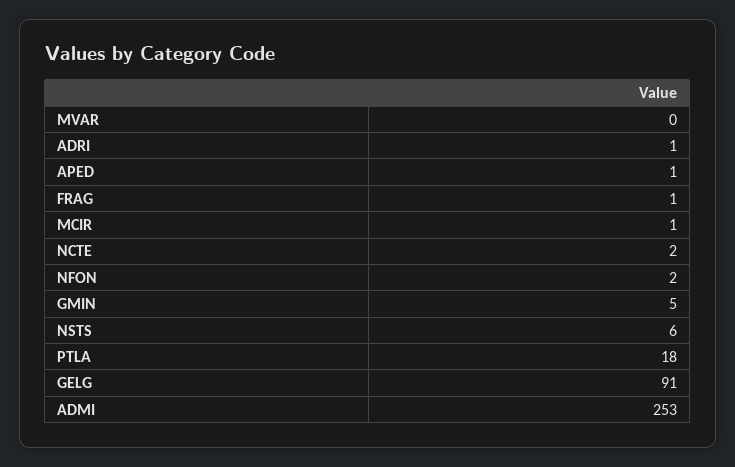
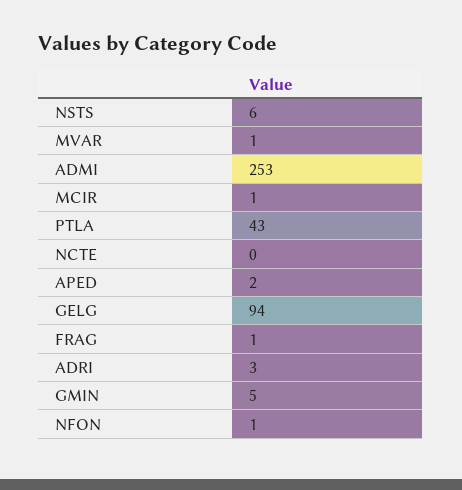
MVAR: 0 -> 1
ADRI: 1 -> 3
APED: 1 -> 2
NCTE: 2 -> 0
NFON: 2 -> 1
PTLA: 18 -> 43
GELG: 91 -> 94

